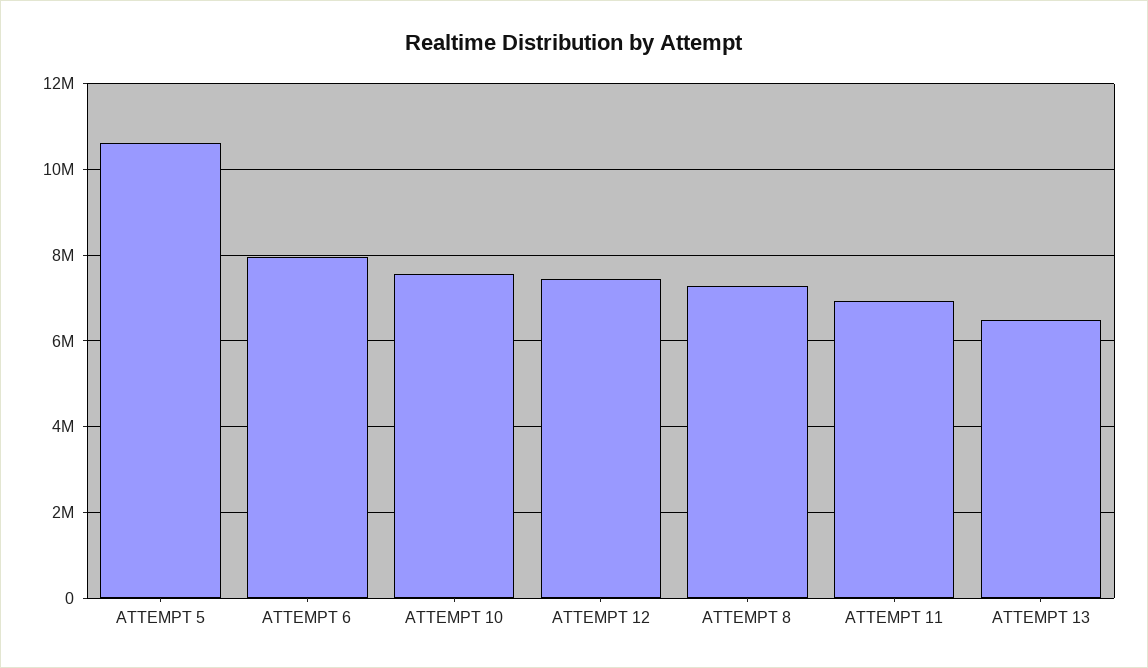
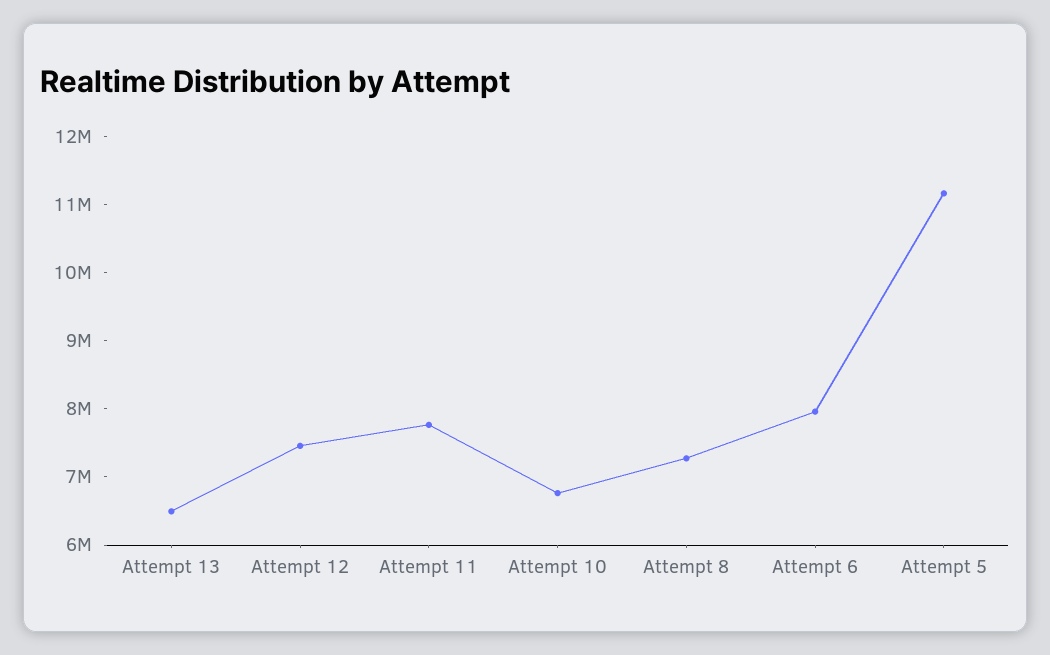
ATTEMPT 5: 10600000 -> 11200000
ATTEMPT 10: 7600000 -> 6800000
ATTEMPT 11: 7000000 -> 7800000

